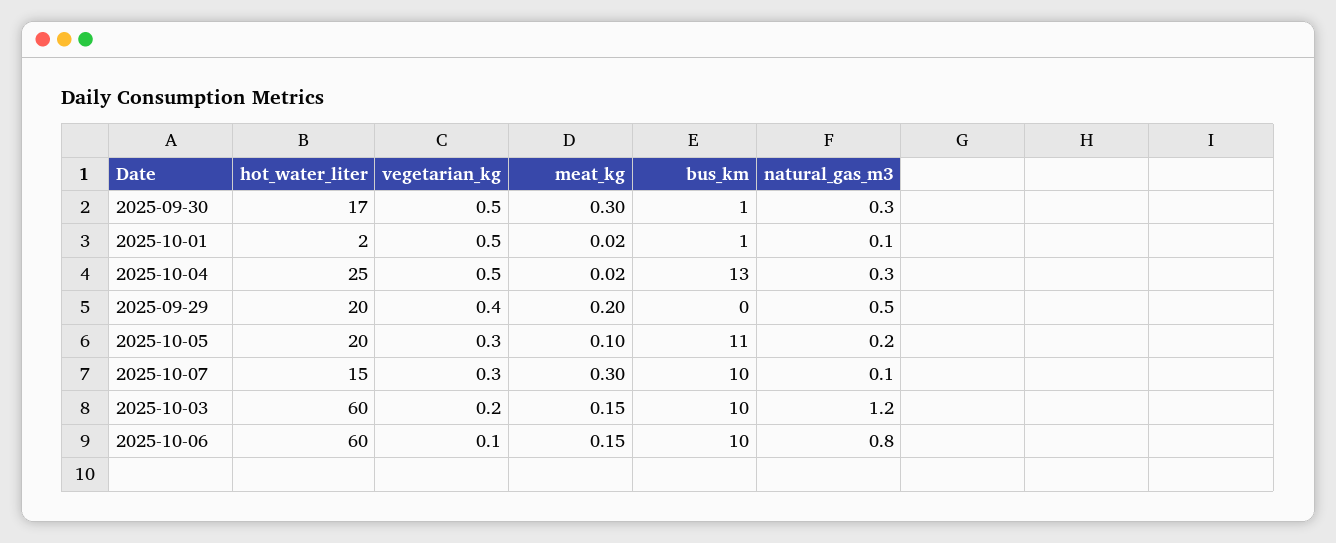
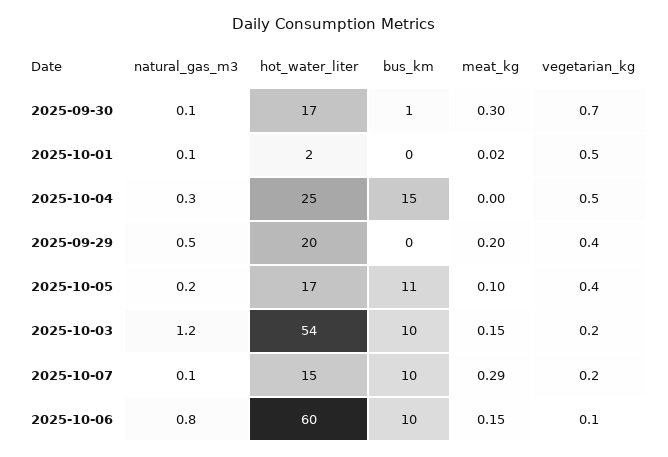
vegetarian_kg, 2025-09-30: 0.5 -> 0.7
natural_gas_m3, 2025-09-30: 0.3 -> 0.1
bus_km, 2025-10-01: 1 -> 0
meat_kg, 2025-10-04: 0.02 -> 0
bus_km, 2025-10-04: 13 -> 15
hot_water_liter, 2025-10-05: 20 -> 17
vegetarian_kg, 2025-10-05: 0.3 -> 0.4
vegetarian_kg, 2025-10-07: 0.3 -> 0.2
meat_kg, 2025-10-07: 0.3 -> 0.29
hot_water_liter, 2025-10-03: 60 -> 54

